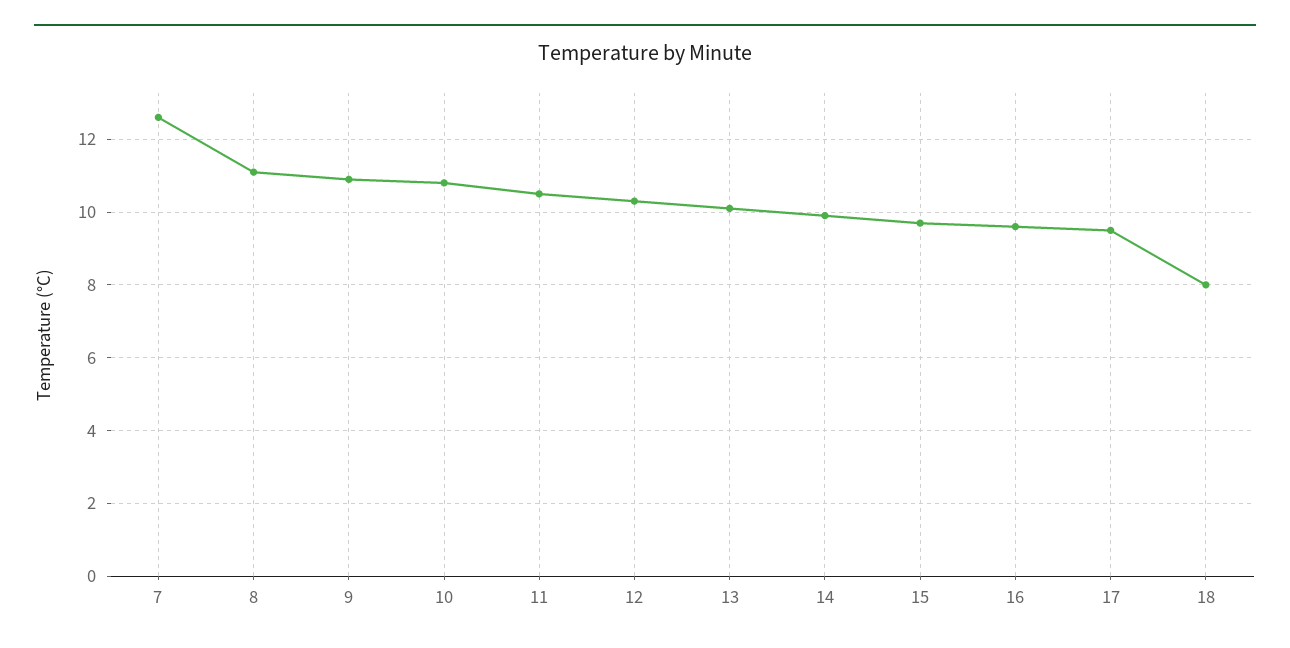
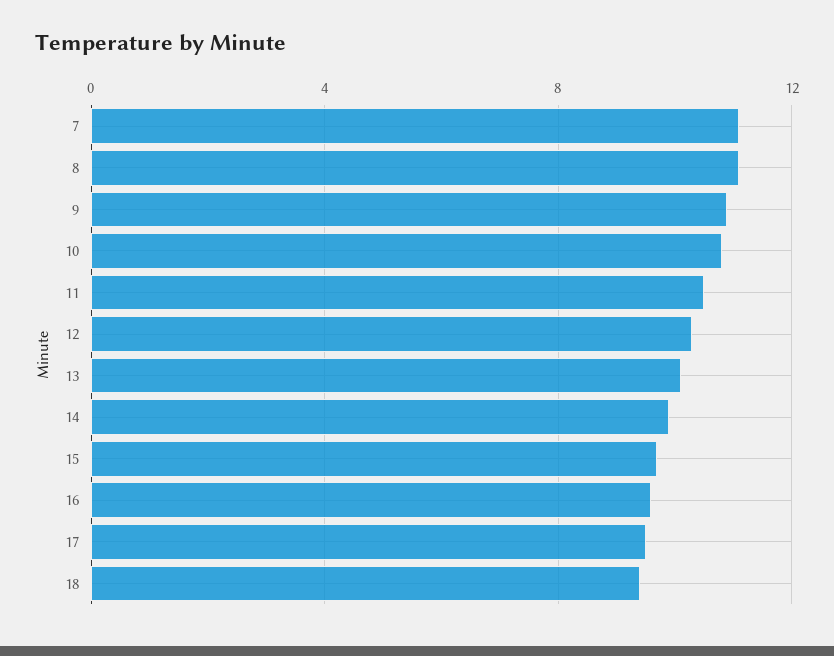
7: 12.5 -> 11
18: 8 -> 9.5

